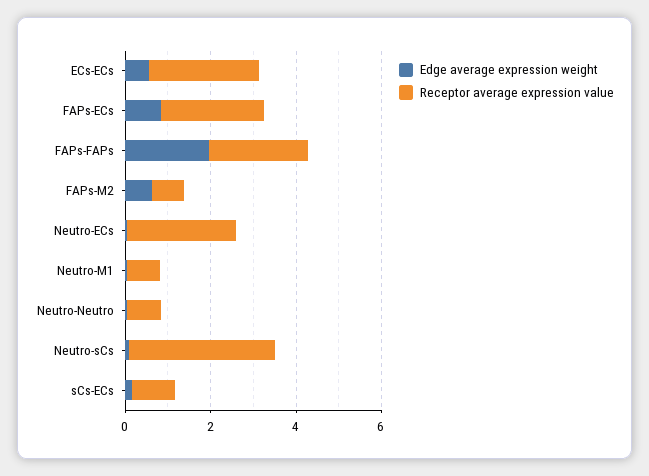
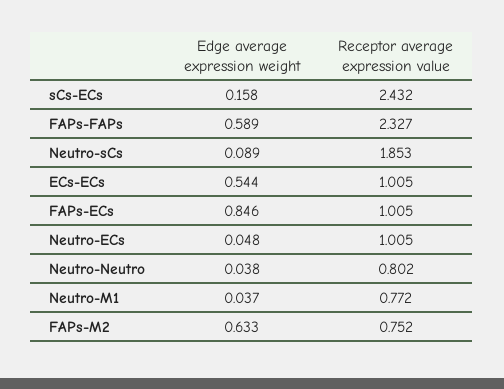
Receptor average expression value, ECs-ECs: 2.5 -> 1.005
Receptor average expression value, FAPs-ECs: 2.5 -> 1.005
Edge average expression weight, FAPs-FAPs: 2 -> 0.589
Receptor average expression value, Neutro-ECs: 2.5 -> 1.005
Receptor average expression value, Neutro-sCs: 3.5 -> 1.853
Receptor average expression value, sCs-ECs: 1 -> 2.432

